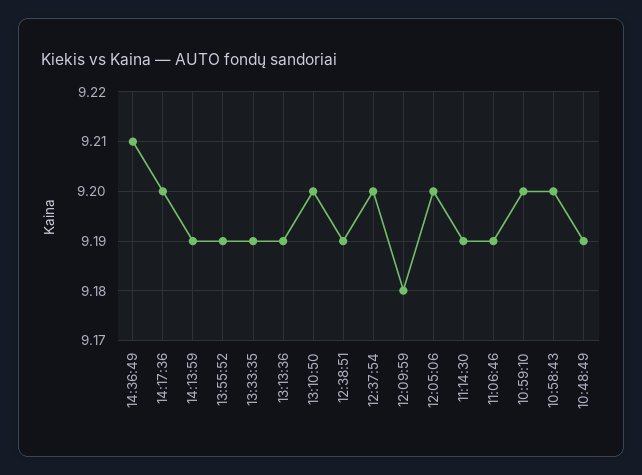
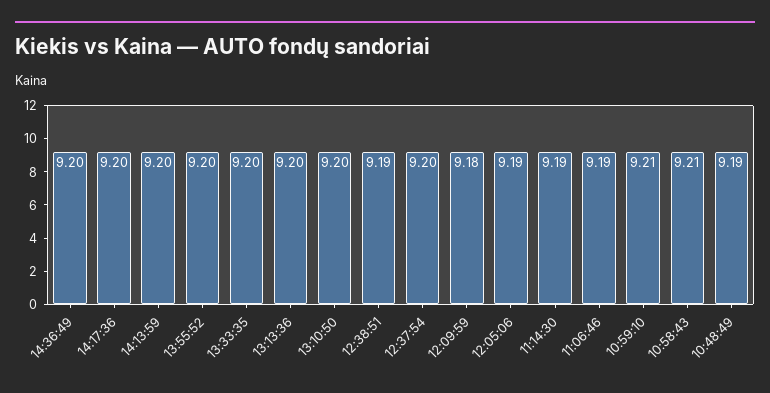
14:36:49: 9.21 -> 9.2
14:13:59: 9.19 -> 9.2
13:55:52: 9.19 -> 9.2
13:33:35: 9.19 -> 9.2
13:13:36: 9.19 -> 9.2
12:05:06: 9.2 -> 9.19
10:59:10: 9.2 -> 9.21
10:58:43: 9.2 -> 9.21

